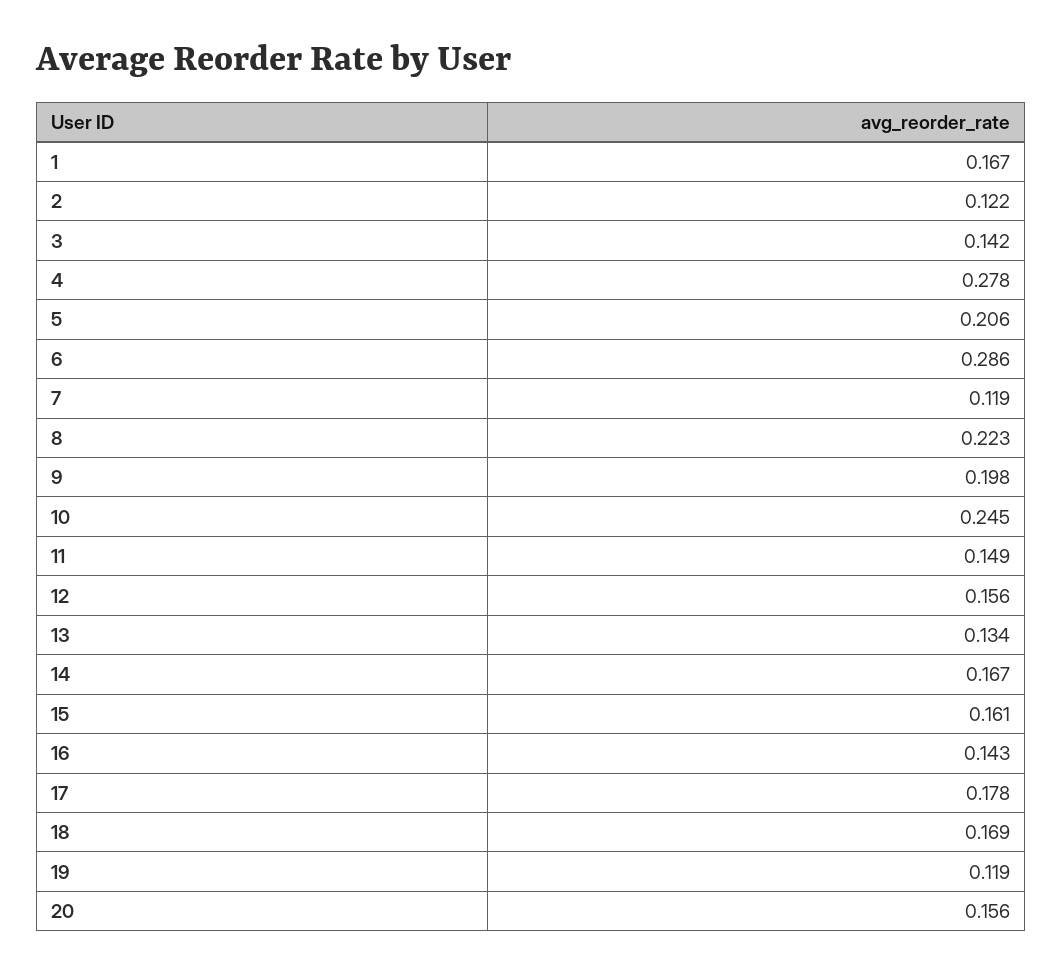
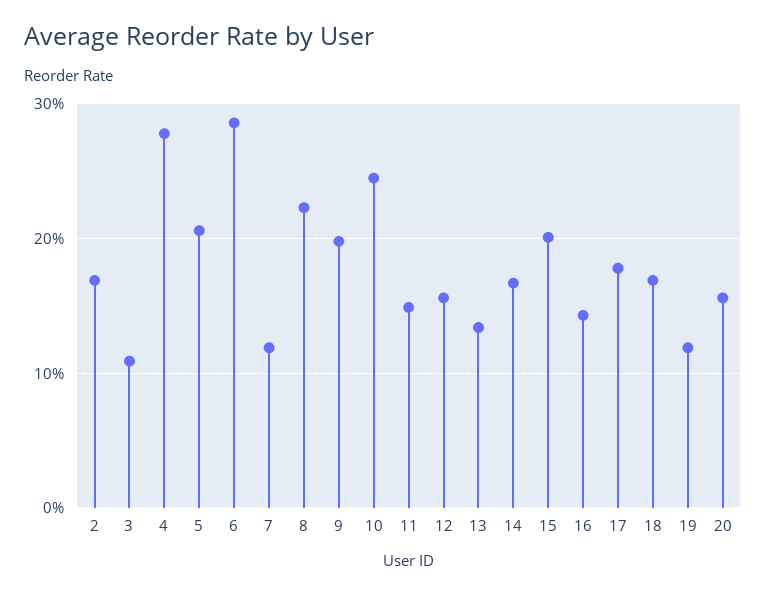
1: 0.167 -> none
2: 0.122 -> 0.17
3: 0.142 -> 0.11
15: 0.161 -> 0.2

